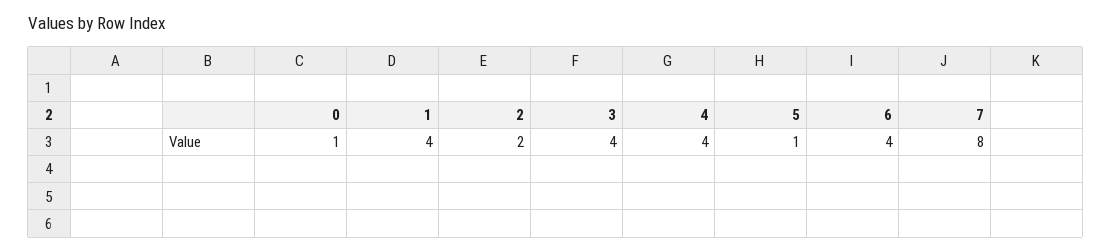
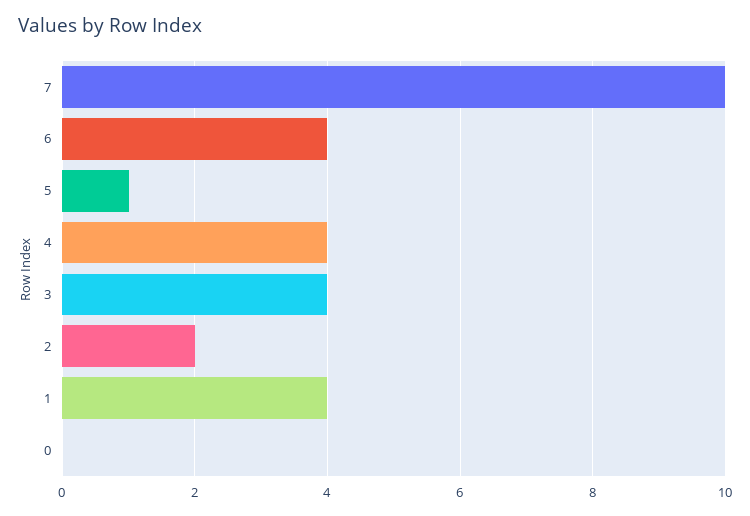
0: 1 -> 0
7: 8 -> 10

